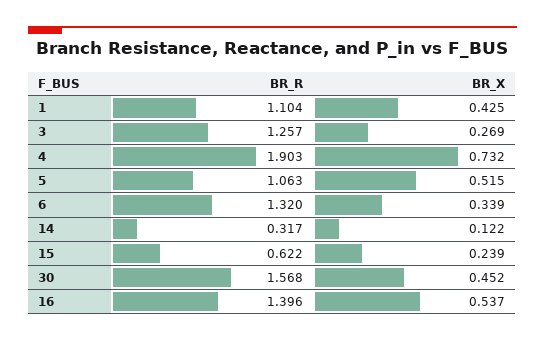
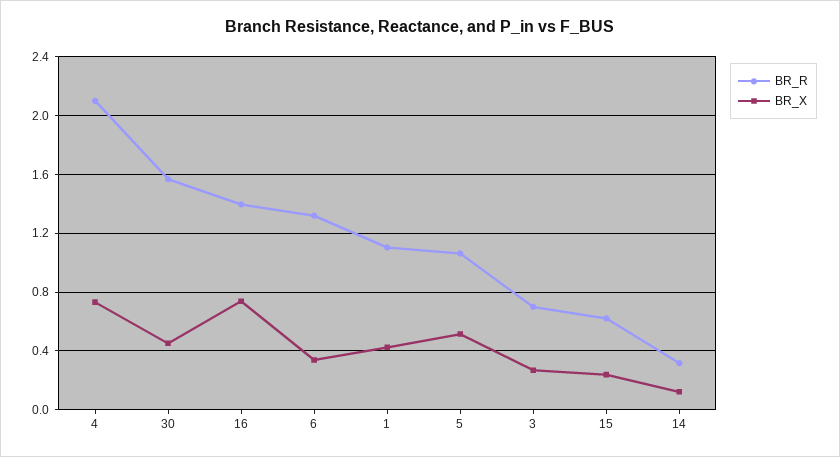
BR_R, 3: 1.257 -> 0.7
BR_R, 4: 1.903 -> 2.1
BR_X, 16: 0.537 -> 0.75

